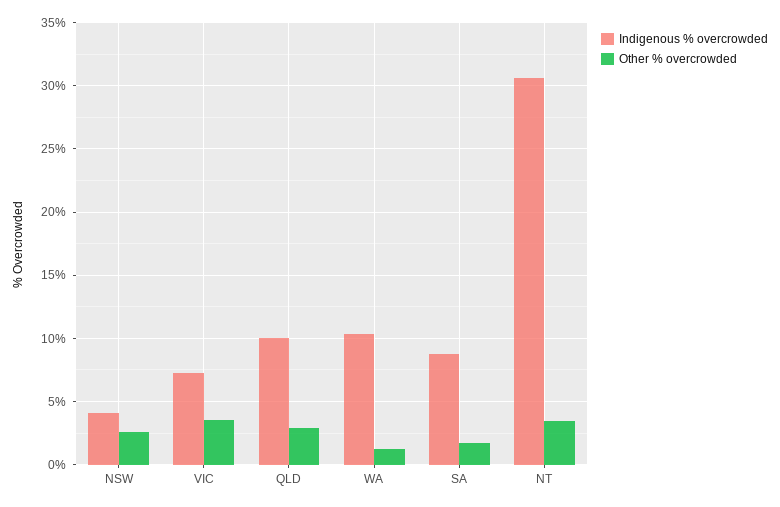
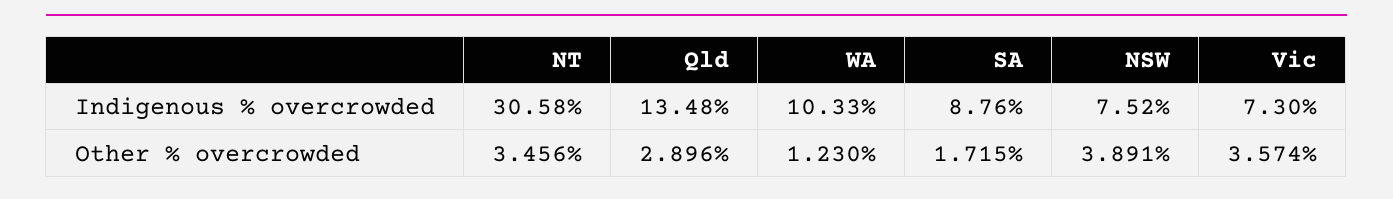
Indigenous % overcrowded, NSW: 4 -> 7.52
Other % overcrowded, NSW: 2.5 -> 3.891
Indigenous % overcrowded, QLD: 10 -> 13.48

